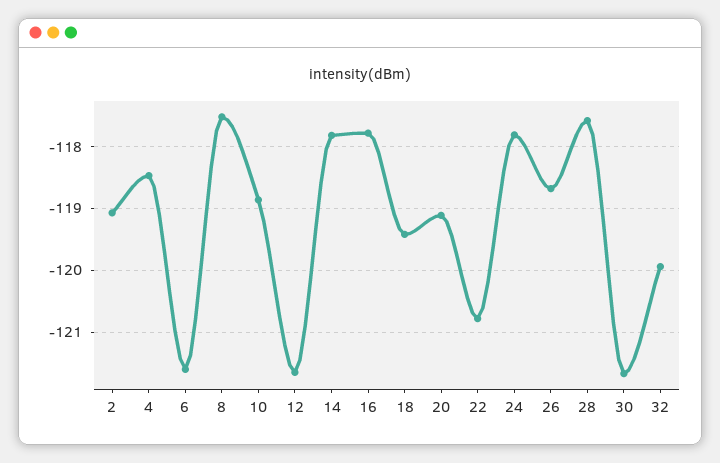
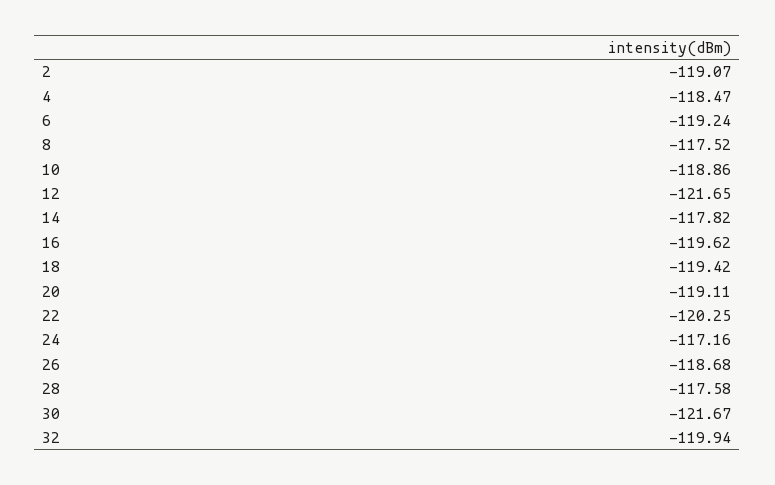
6: -121.6 -> -119.24
16: -117.8 -> -119.62
22: -120.8 -> -120.25
24: -117.8 -> -117.16

